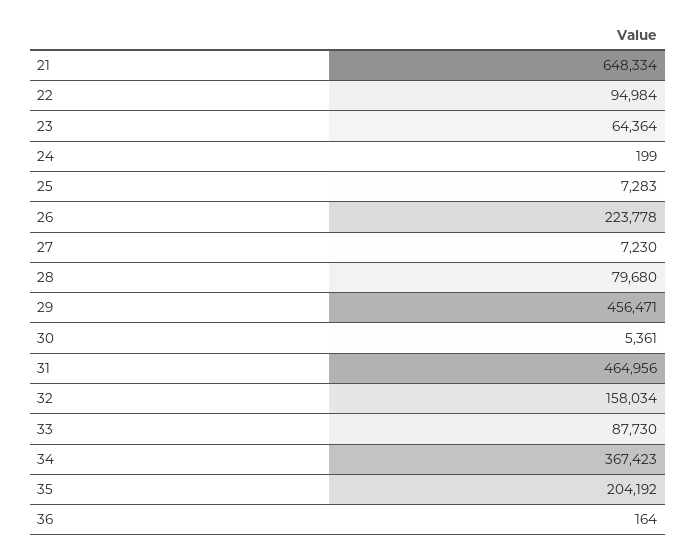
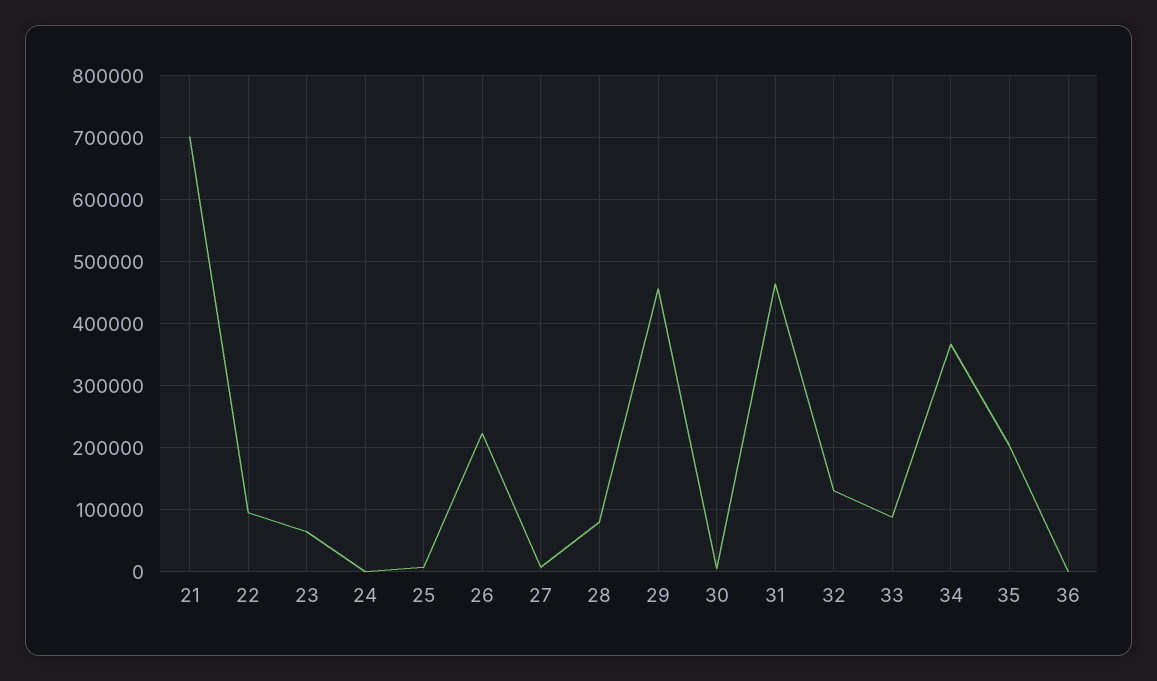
21: 648334 -> 700000
32: 158034 -> 130000

